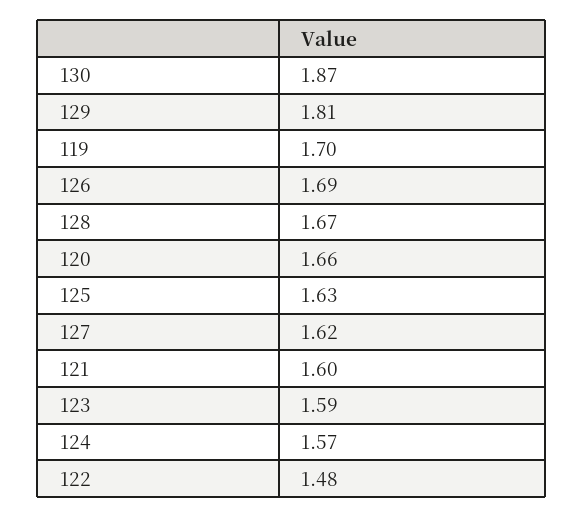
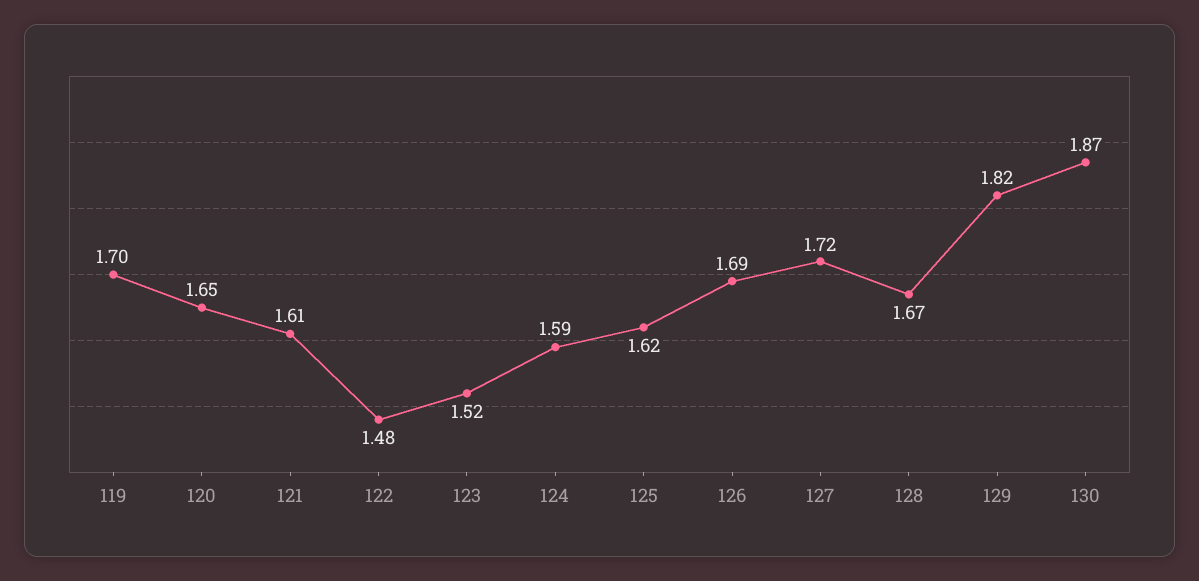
129: 1.81 -> 1.82
120: 1.66 -> 1.65
125: 1.63 -> 1.62
127: 1.62 -> 1.72
121: 1.6 -> 1.61
123: 1.59 -> 1.52
124: 1.57 -> 1.59

